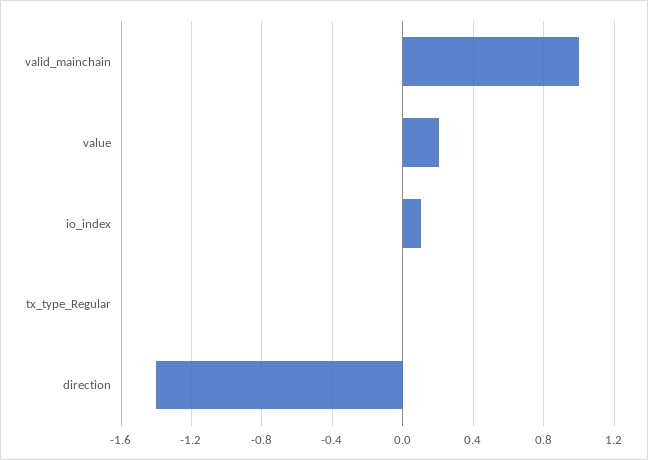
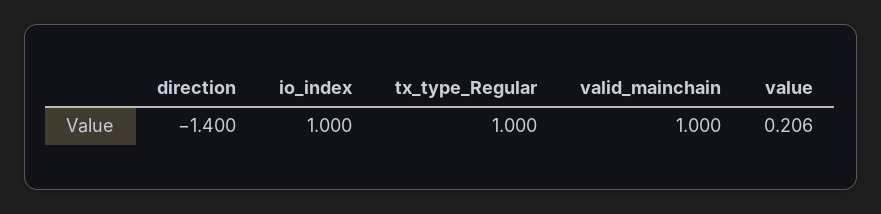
io_index: 0.1 -> 1
tx_type_Regular: 0 -> 1

